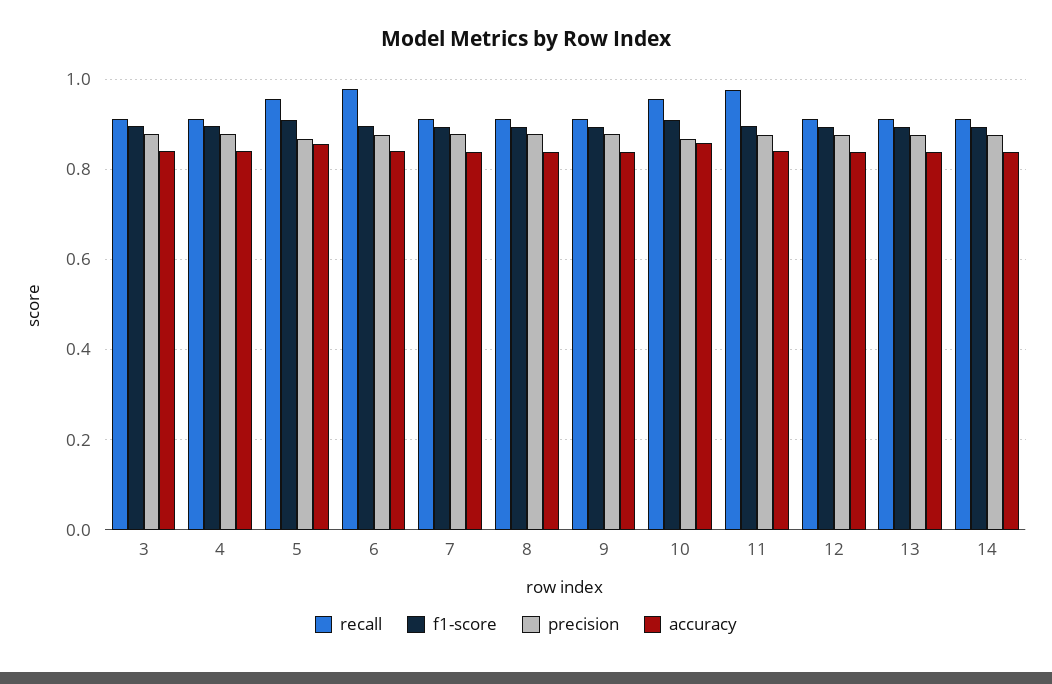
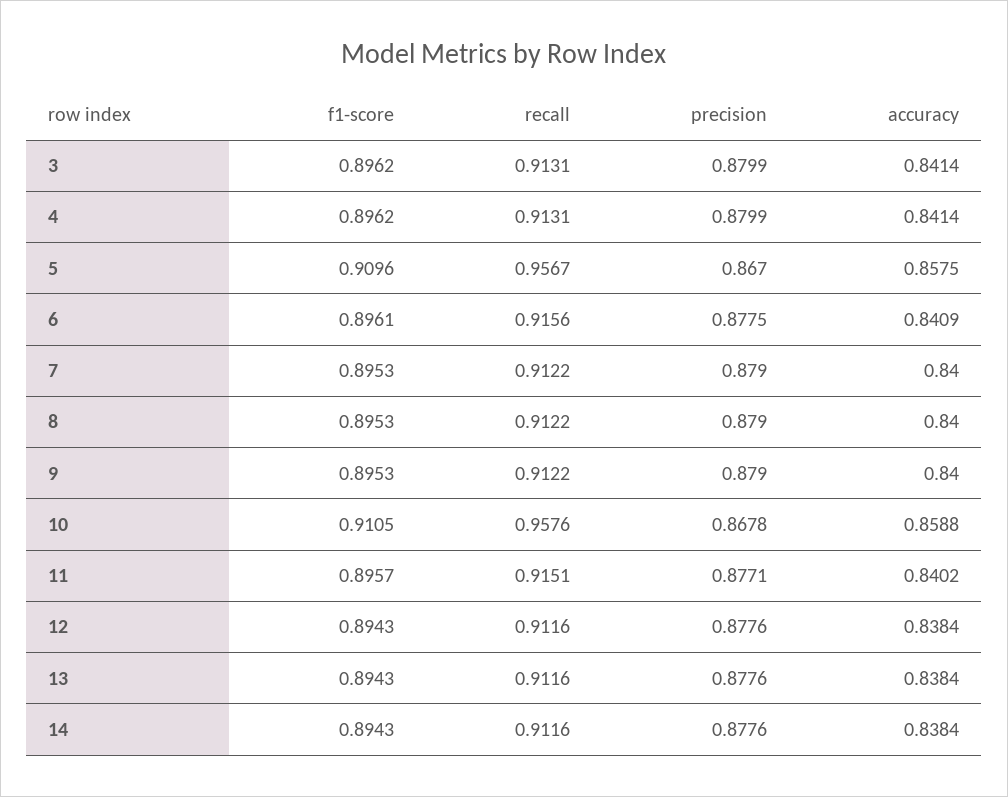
recall, 6: 0.98 -> 0.9156
recall, 11: 0.98 -> 0.9151

